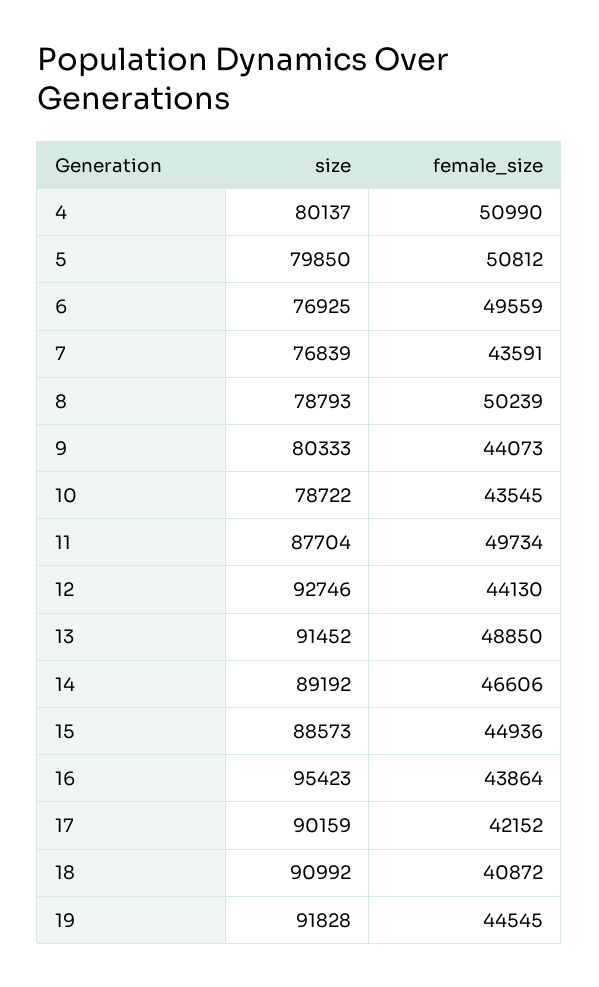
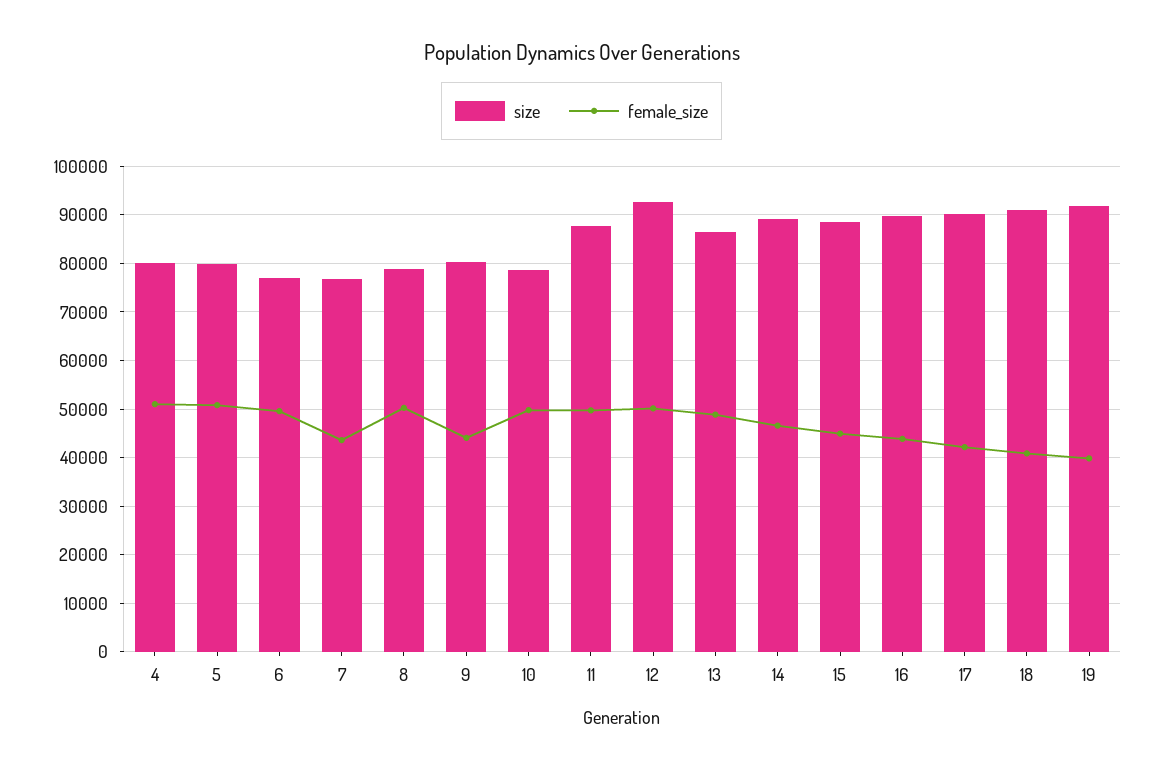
female_size, 10: 43545 -> 50000
female_size, 12: 44130 -> 50000
size, 13: 91452 -> 86000
size, 16: 95423 -> 90000
female_size, 19: 44545 -> 40000

